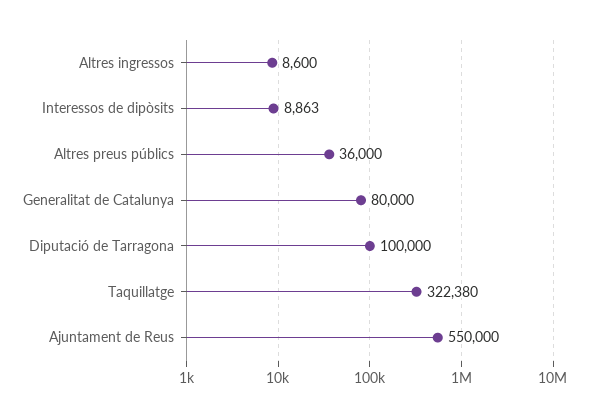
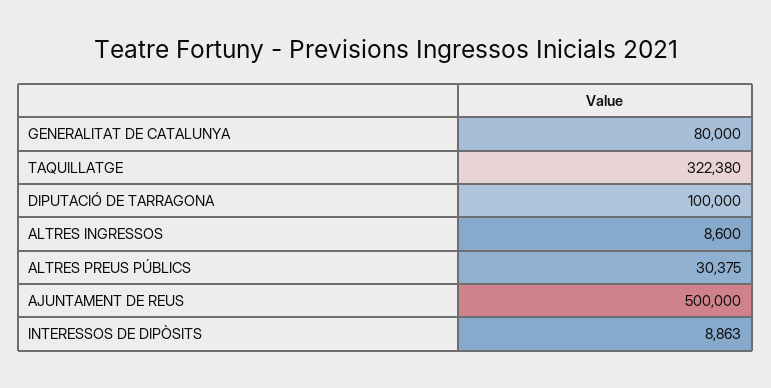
Altres preus públics: 36000 -> 30375
Ajuntament de Reus: 550000 -> 500000

